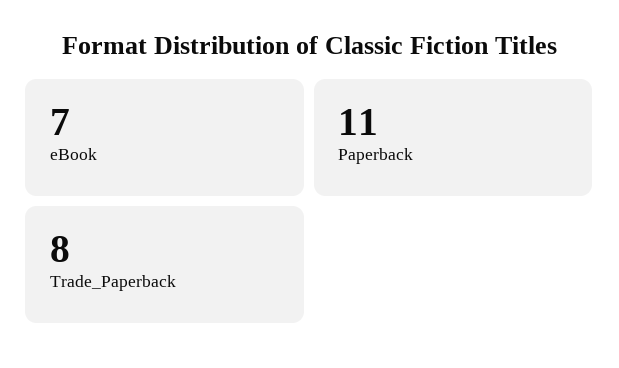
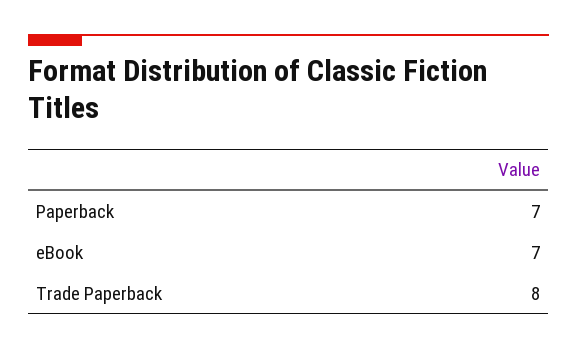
Paperback: 11 -> 7

